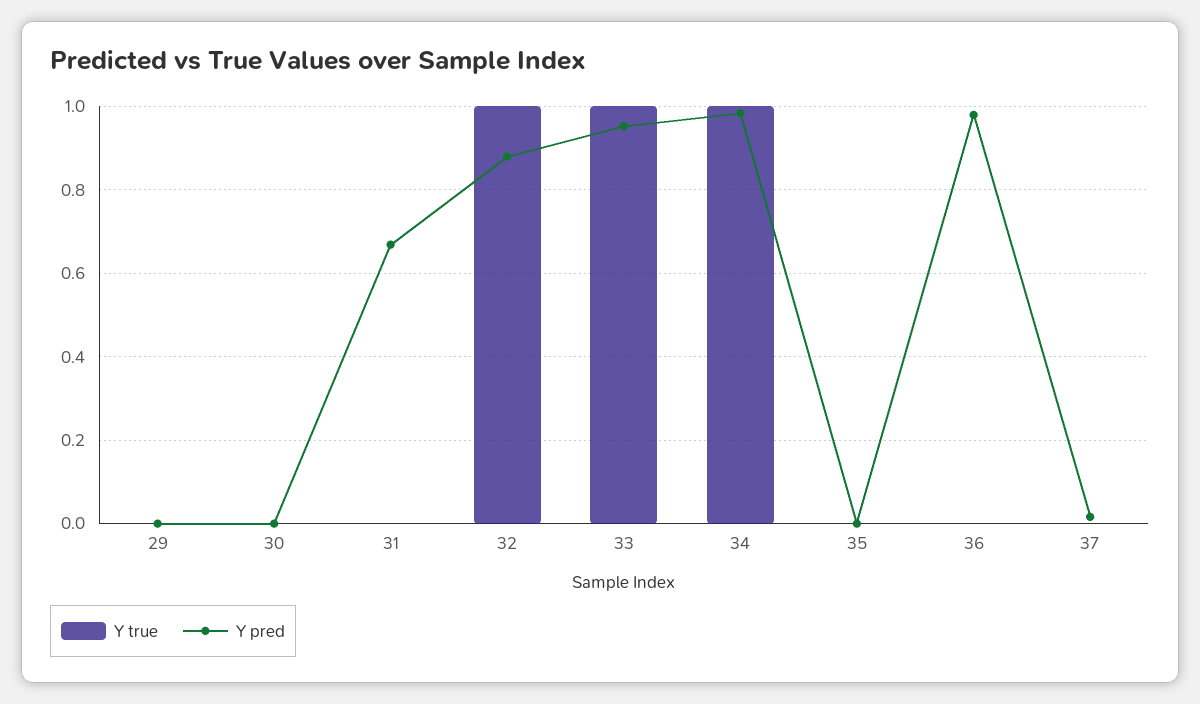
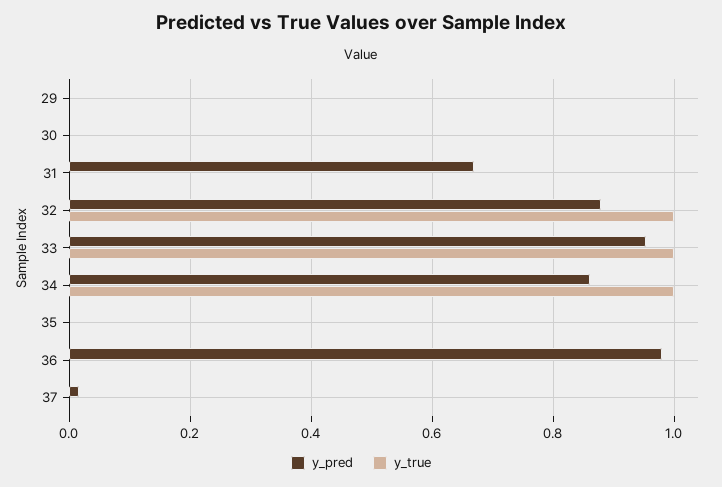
Y pred, 34: 0.98 -> 0.86

